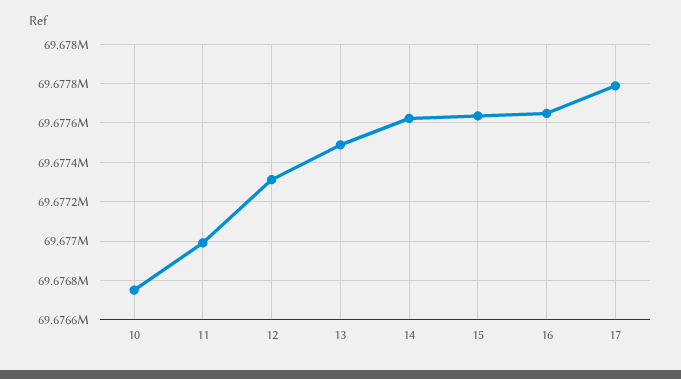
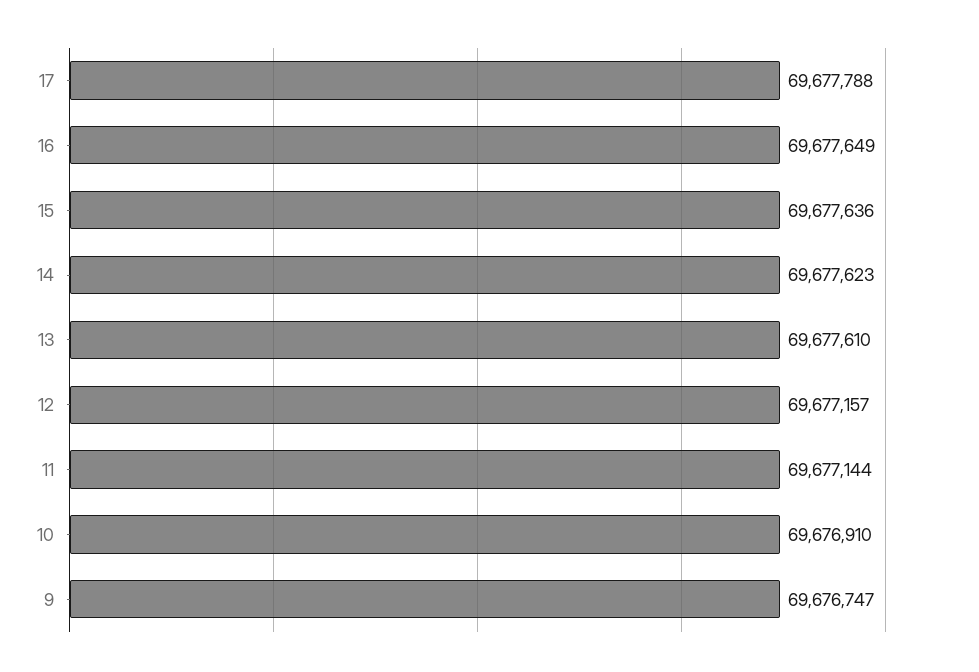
10: 69676750 -> 69676910
11: 69677000 -> 69677144
12: 69677300 -> 69677157
13: 69677500 -> 69677610
9: none -> 69676747

